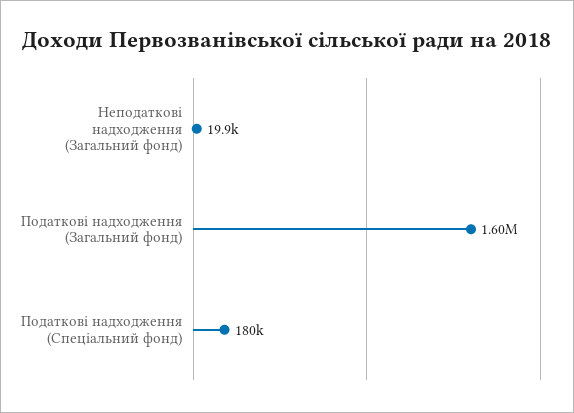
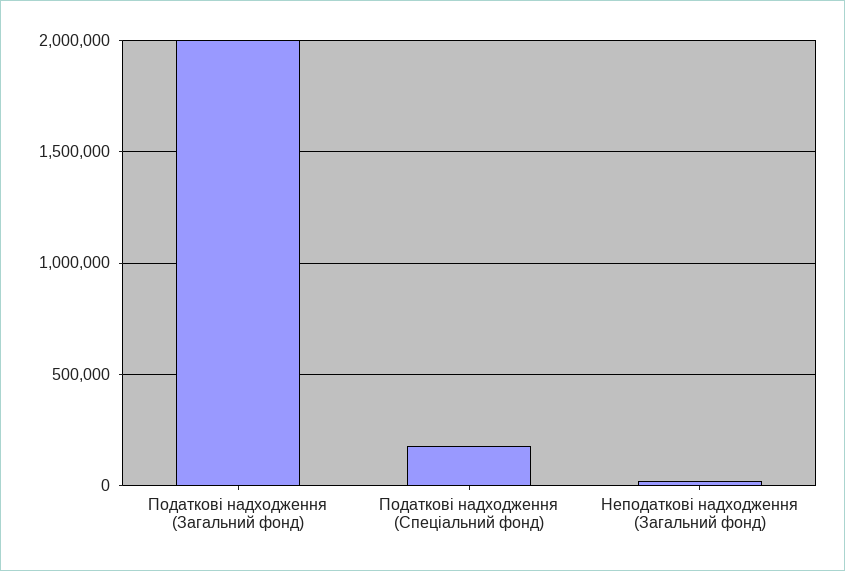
Податкові надходження (Загальний фонд): 1600000 -> 2000000

